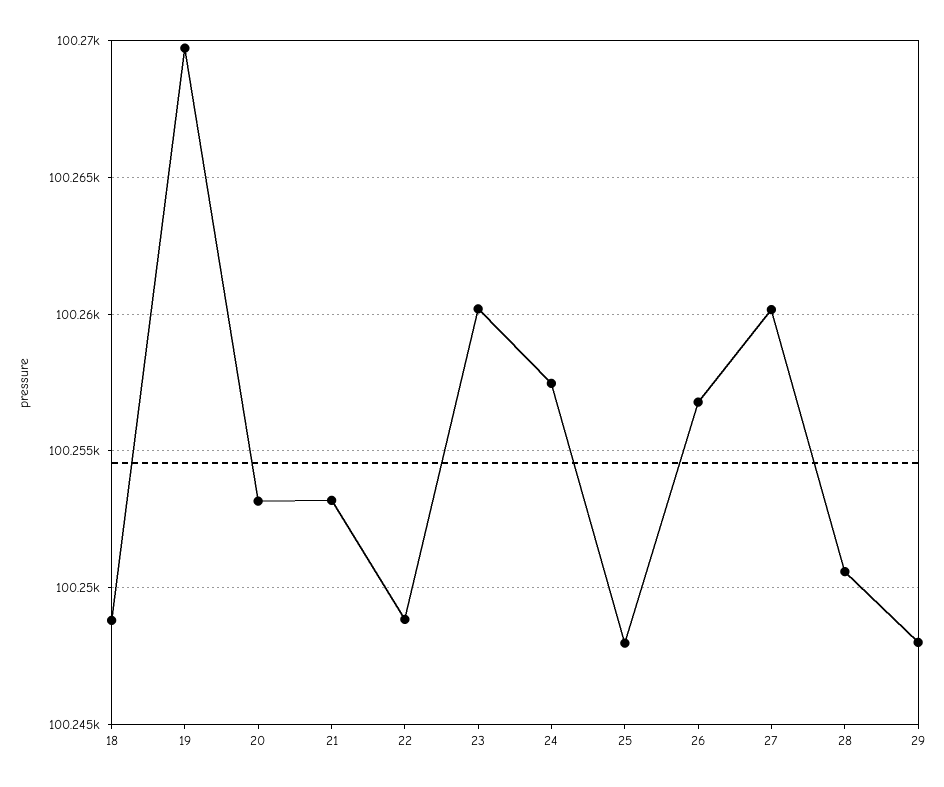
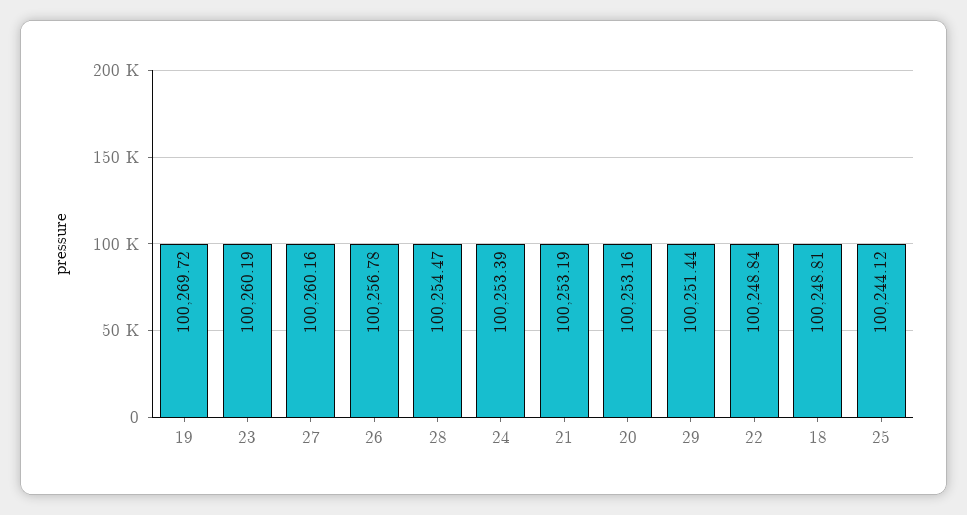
24: 100257.5 -> 100253.39
25: 100248 -> 100244.12
28: 100250.5 -> 100254.47
29: 100248 -> 100251.44

